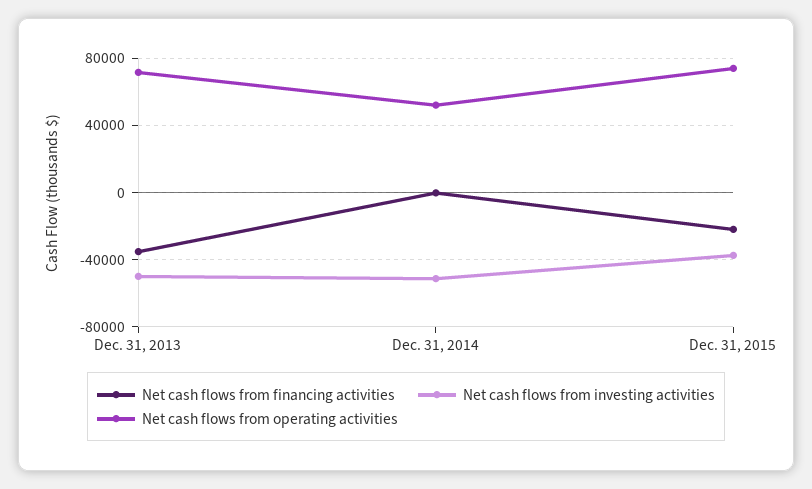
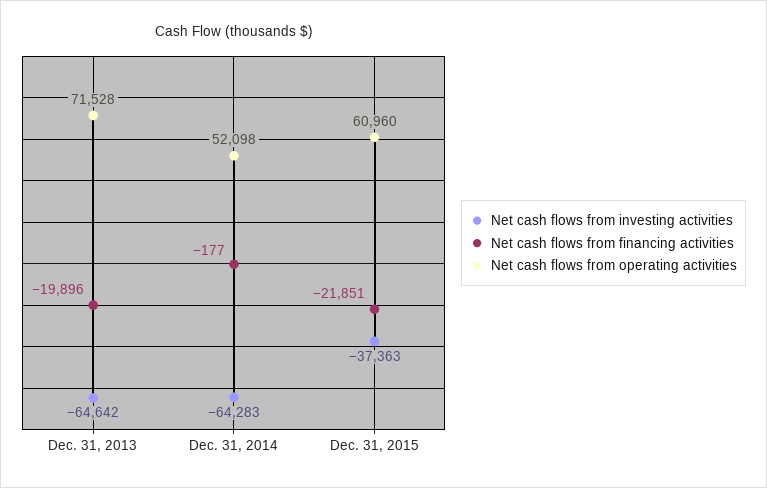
Net cash flows from financing activities, Dec. 31, 2013: -35000 -> -19896
Net cash flows from investing activities, Dec. 31, 2013: -50000 -> -64642
Net cash flows from investing activities, Dec. 31, 2014: -50000 -> -64283
Net cash flows from operating activities, Dec. 31, 2015: 75000 -> 60960

